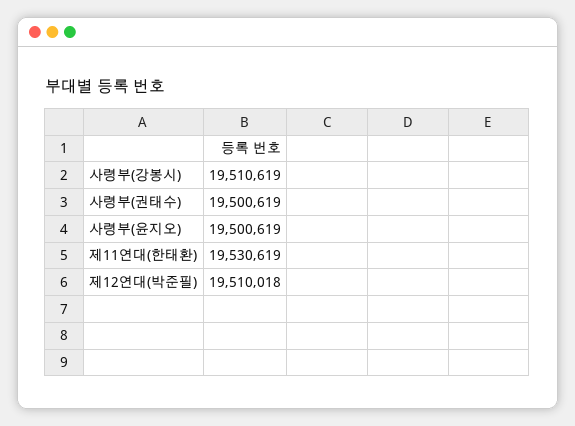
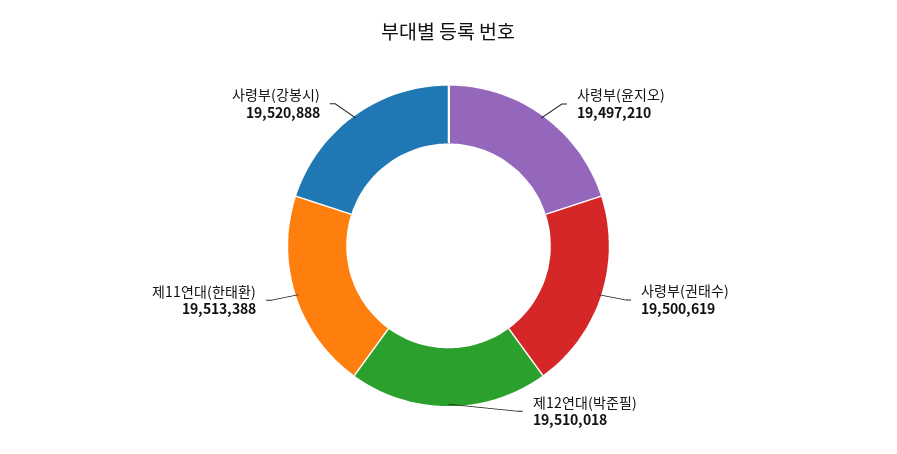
사령부(강봉시): 19510619 -> 19520888
사령부(윤지오): 19500619 -> 19497210
제11연대(한태환): 19530619 -> 19513388

